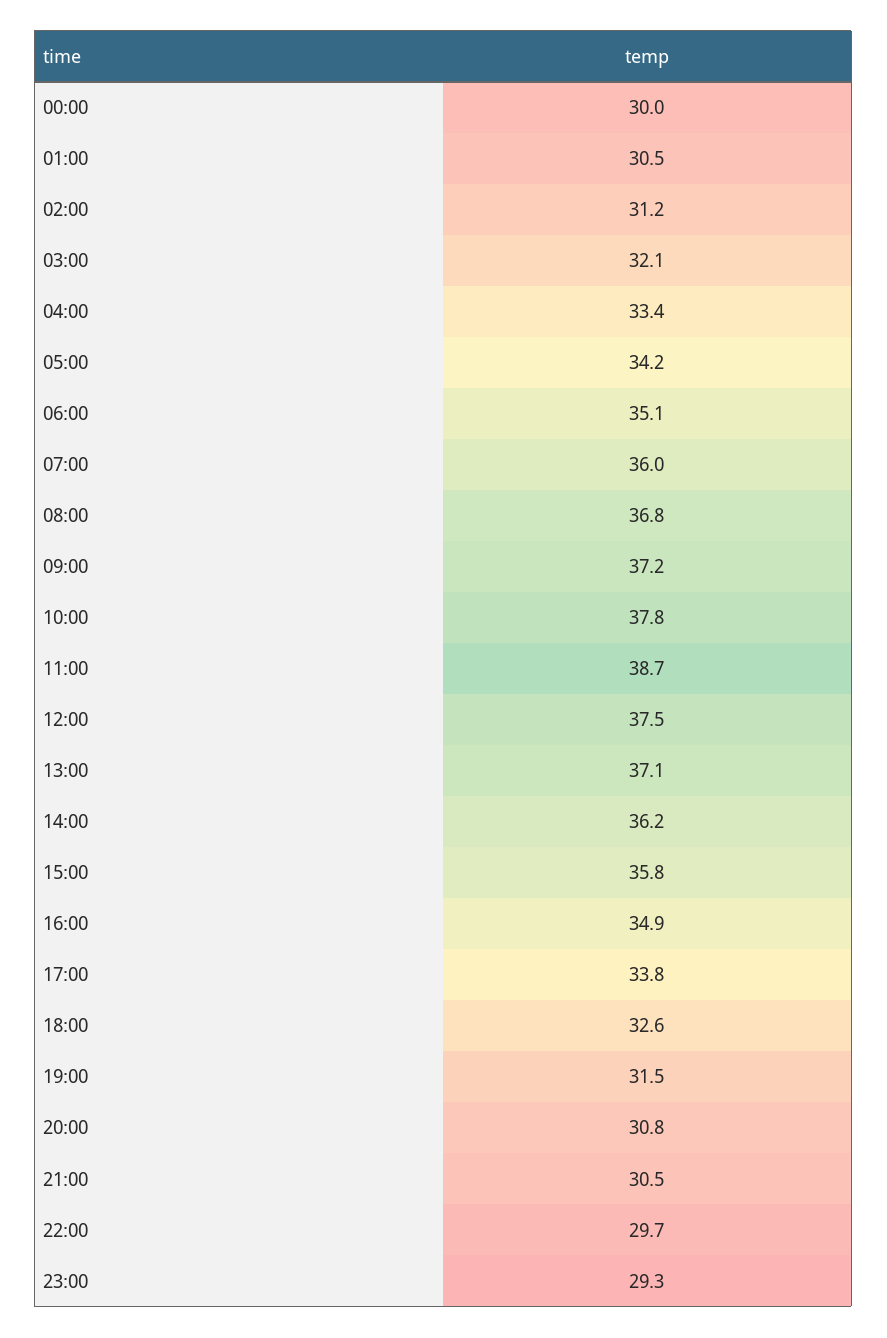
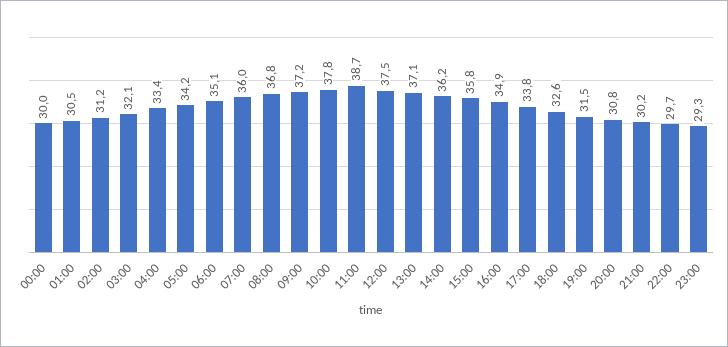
21:00: 30.5 -> 30.2

